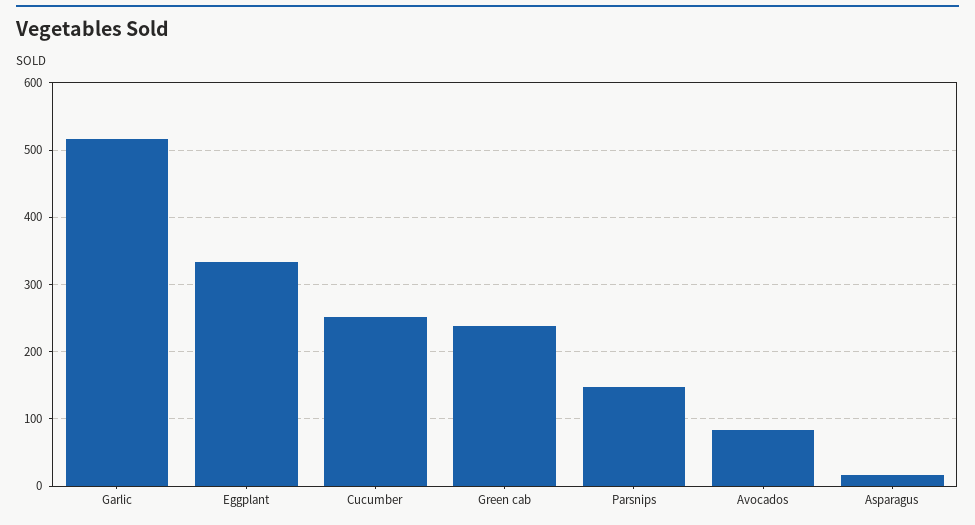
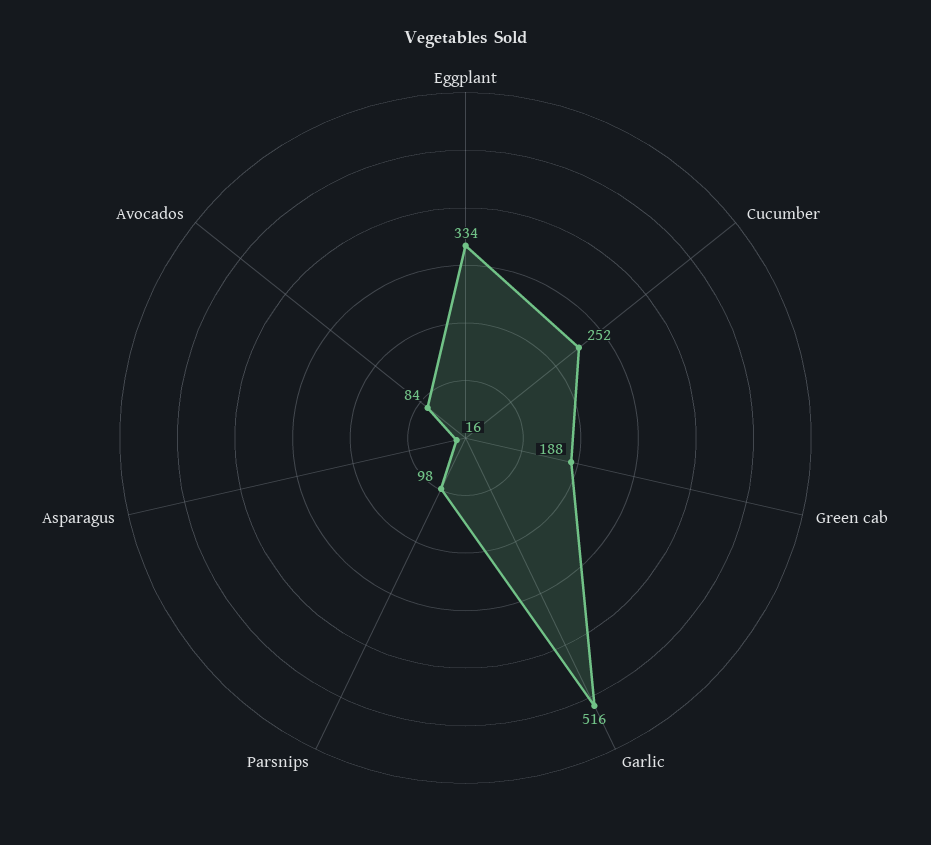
Green cab: 240 -> 188
Parsnips: 150 -> 98

